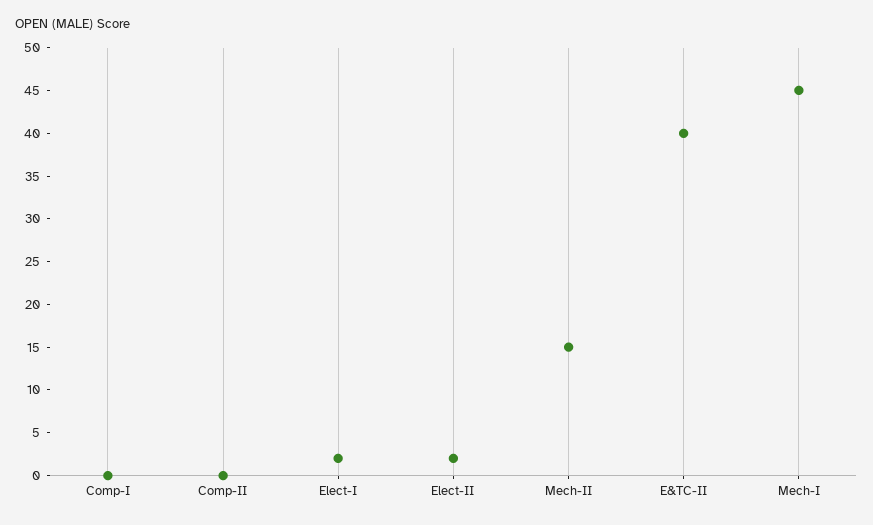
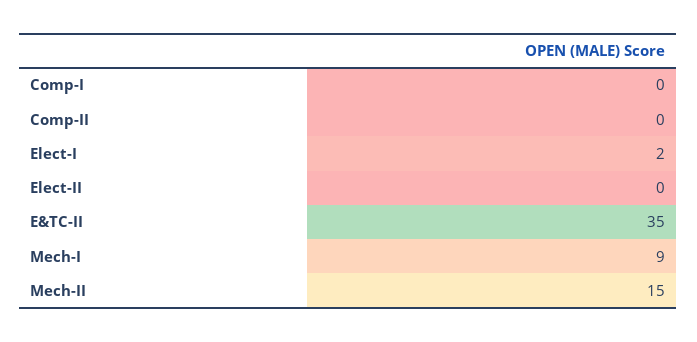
Elect-II: 2 -> 0
E&TC-II: 40 -> 35
Mech-I: 45 -> 9

